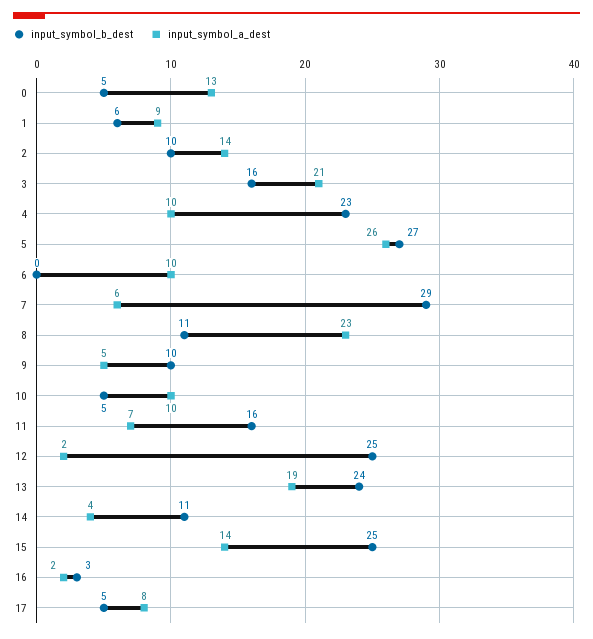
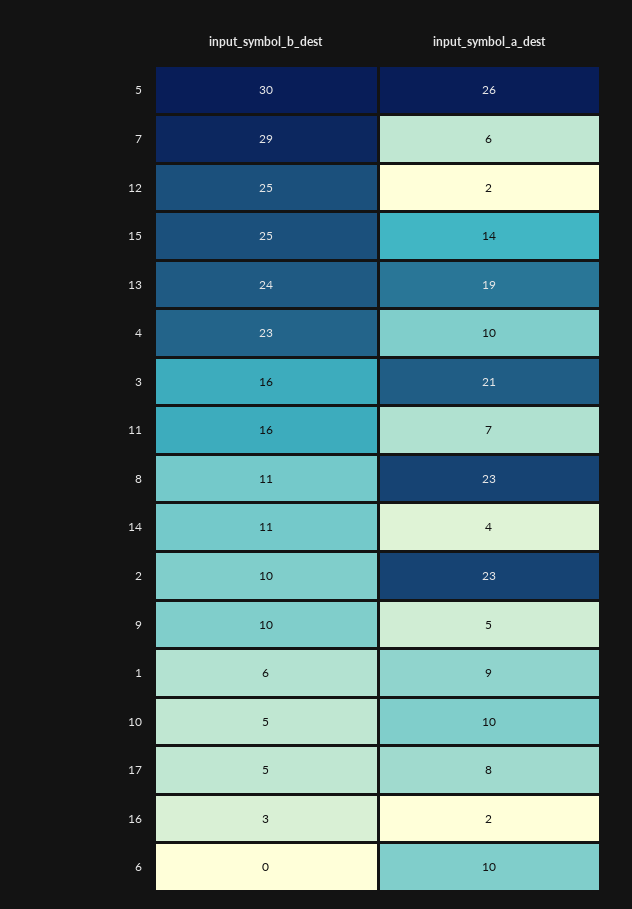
input_symbol_b_dest, 0: 5 -> none
input_symbol_a_dest, 0: 13 -> none
input_symbol_a_dest, 2: 14 -> 23
input_symbol_b_dest, 5: 27 -> 30

